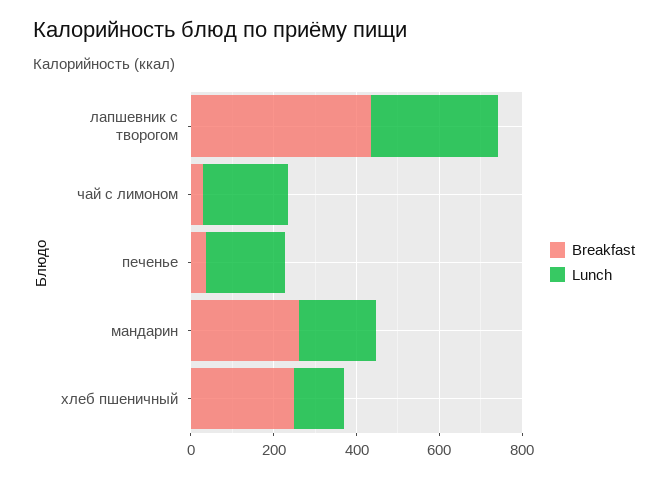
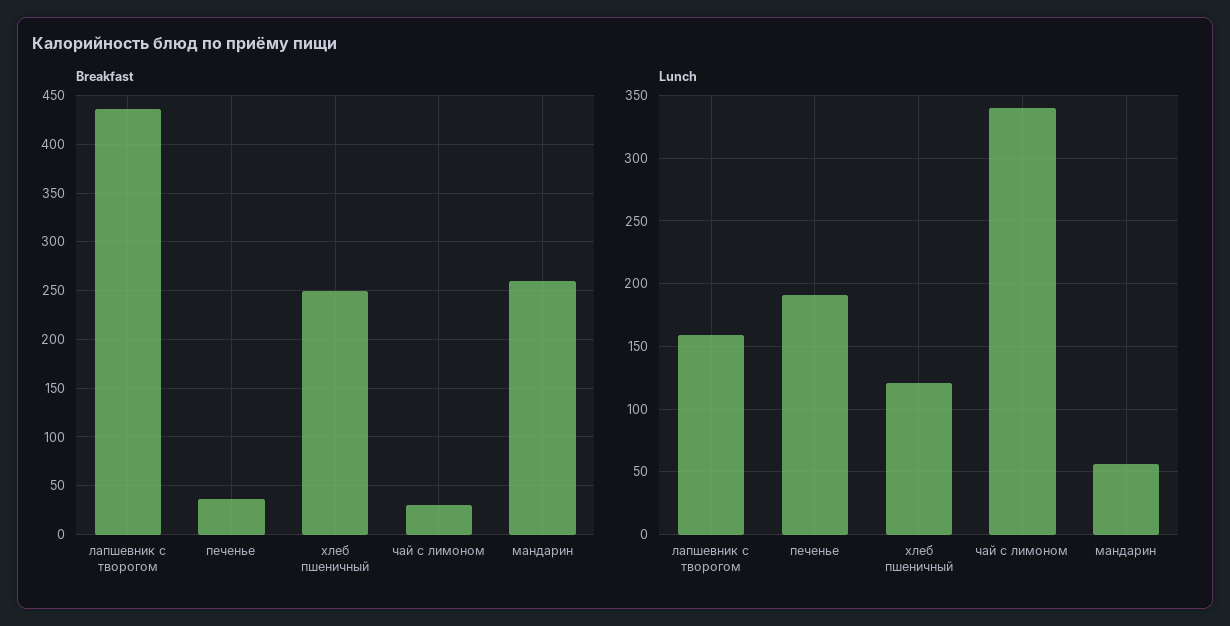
Lunch, лапшевник с творогом: 300 -> 160
Lunch, чай с лимоном: 200 -> 340
Lunch, мандарин: 200 -> 55

